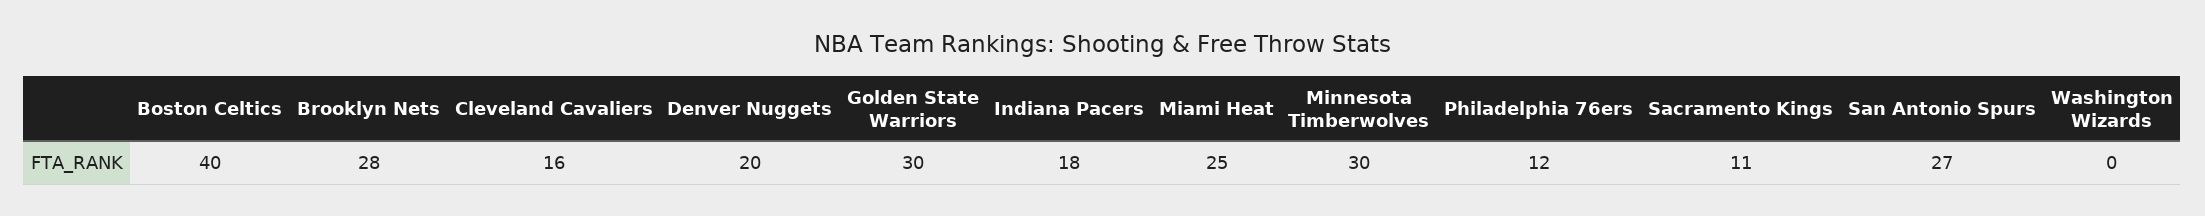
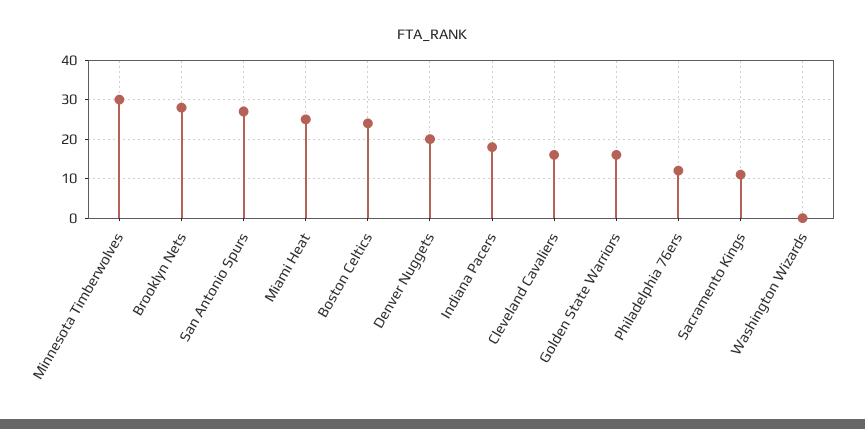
Boston Celtics: 40 -> 25
Golden State Warriors: 30 -> 15

